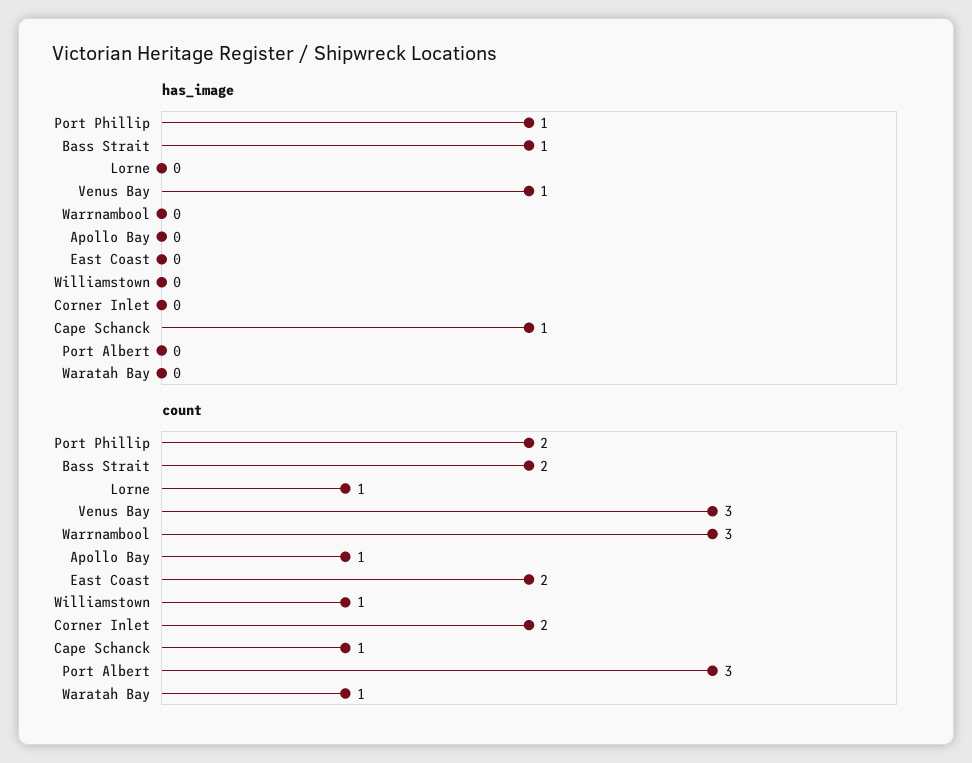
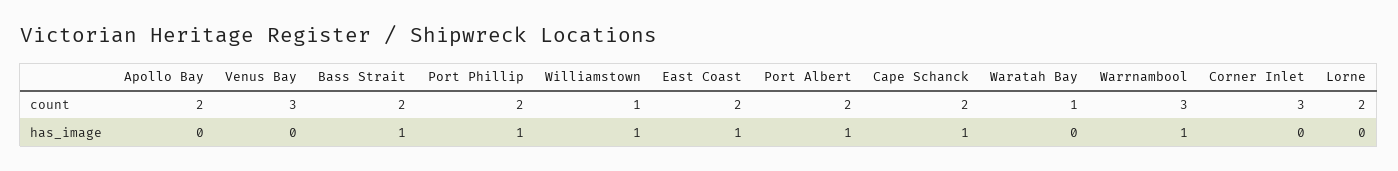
has_image, Venus Bay: 1 -> 0
has_image, Warrnambool: 0 -> 1
has_image, East Coast: 0 -> 1
has_image, Williamstown: 0 -> 1
has_image, Port Albert: 0 -> 1
count, Lorne: 1 -> 2
count, Apollo Bay: 1 -> 2
count, Corner Inlet: 2 -> 3
count, Cape Schanck: 1 -> 2
count, Port Albert: 3 -> 2

